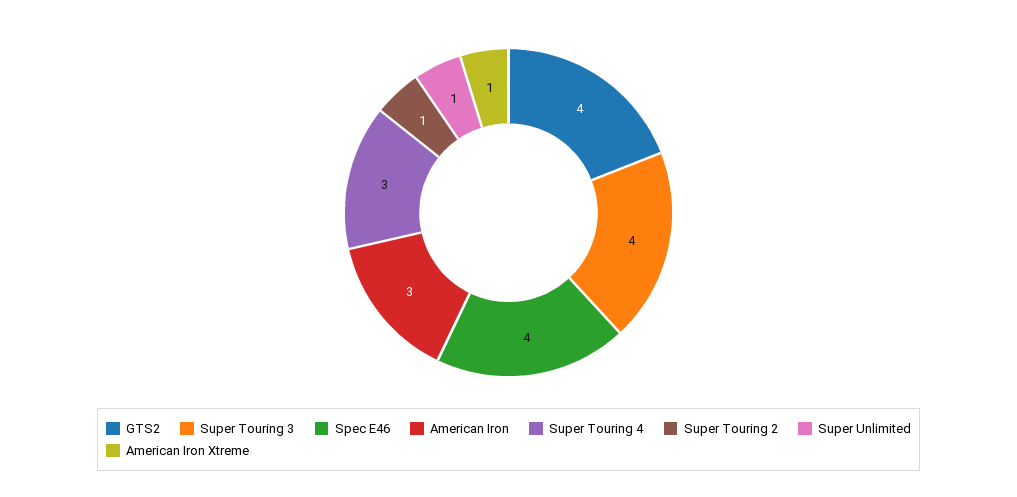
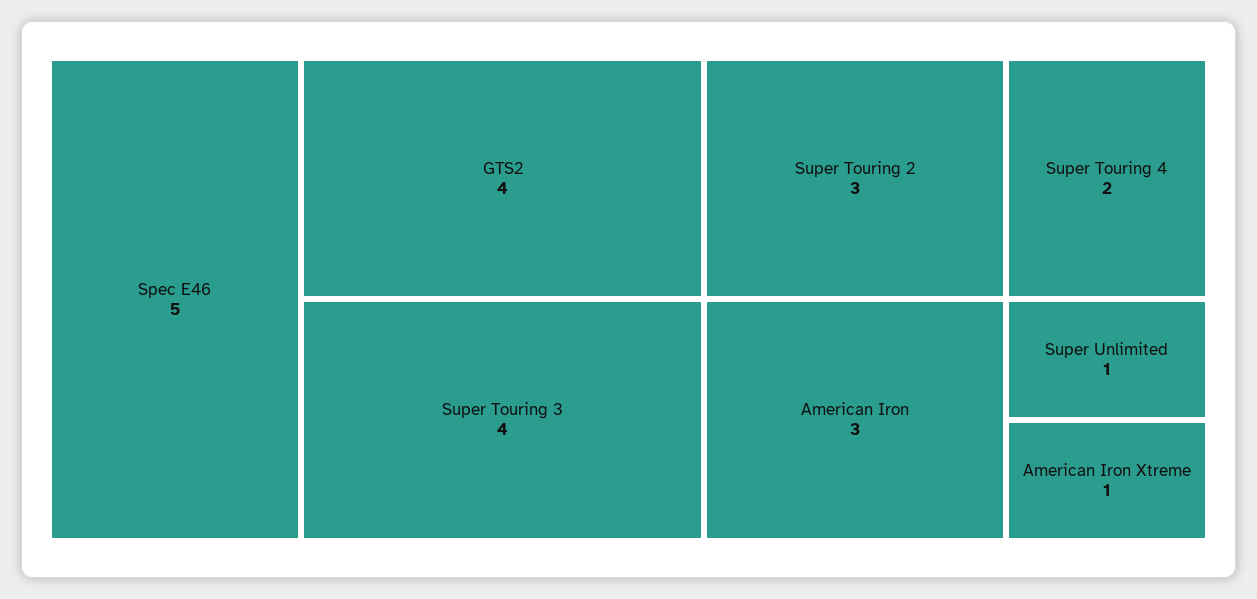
Spec E46: 4 -> 5
Super Touring 4: 3 -> 2
Super Touring 2: 1 -> 3

